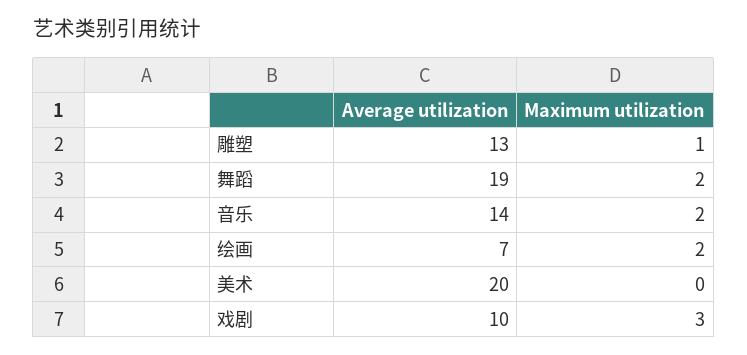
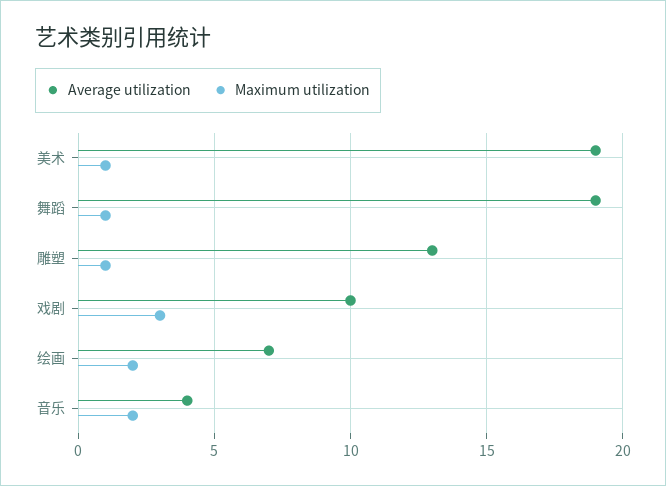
Maximum utilization, 舞蹈: 2 -> 1
Average utilization, 音乐: 14 -> 4
Average utilization, 美术: 20 -> 19
Maximum utilization, 美术: 0 -> 1

